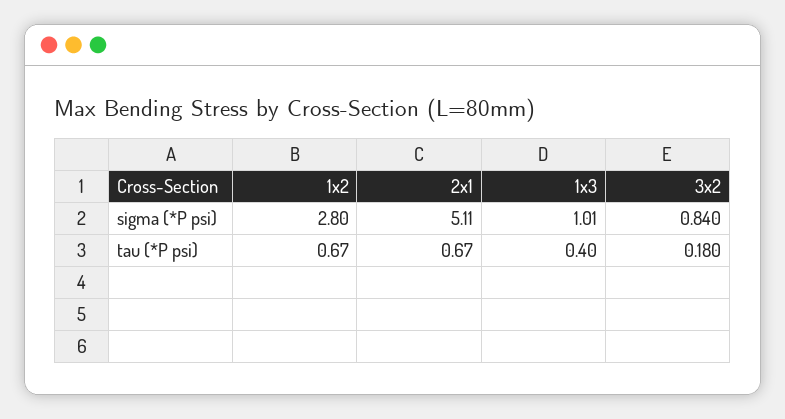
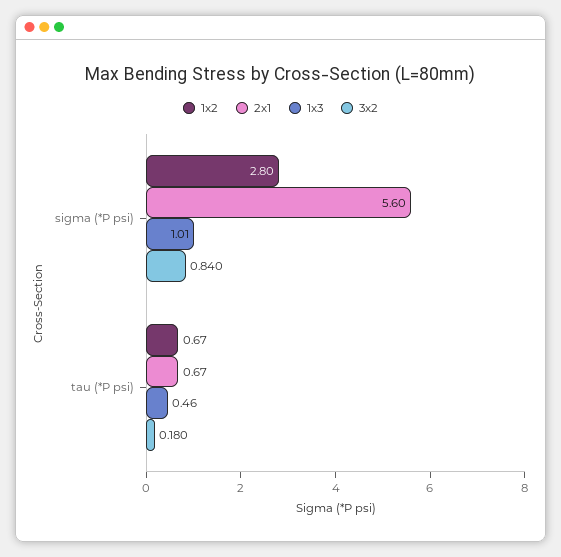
2x1, sigma (*P psi): 5.11 -> 5.6
1x3, tau (*P psi): 0.4 -> 0.46

